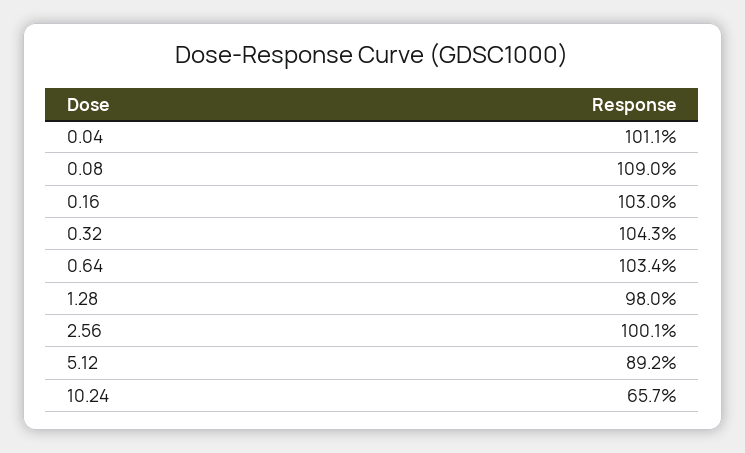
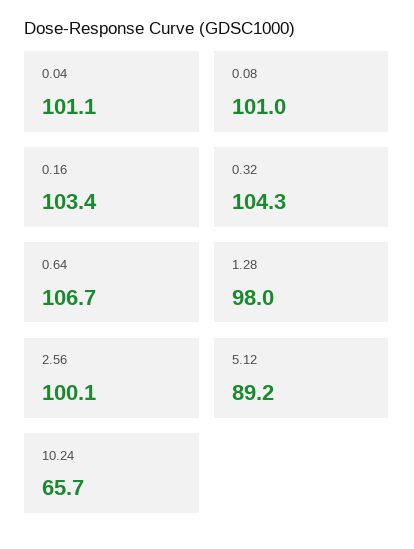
0.08: 109 -> 101
0.16: 103 -> 103.4
0.64: 103.4 -> 106.7

